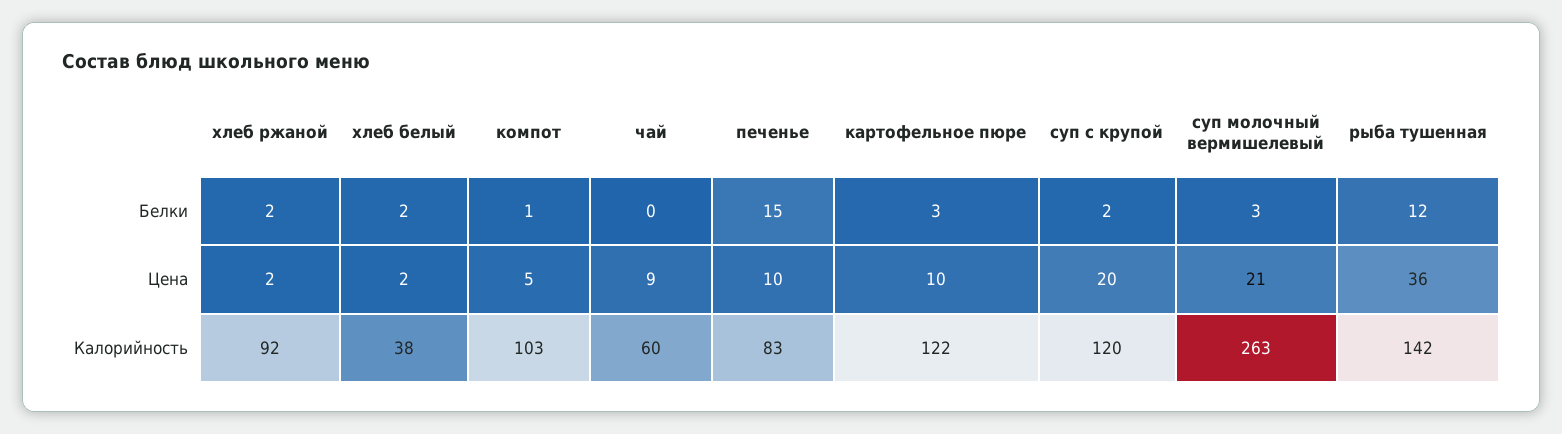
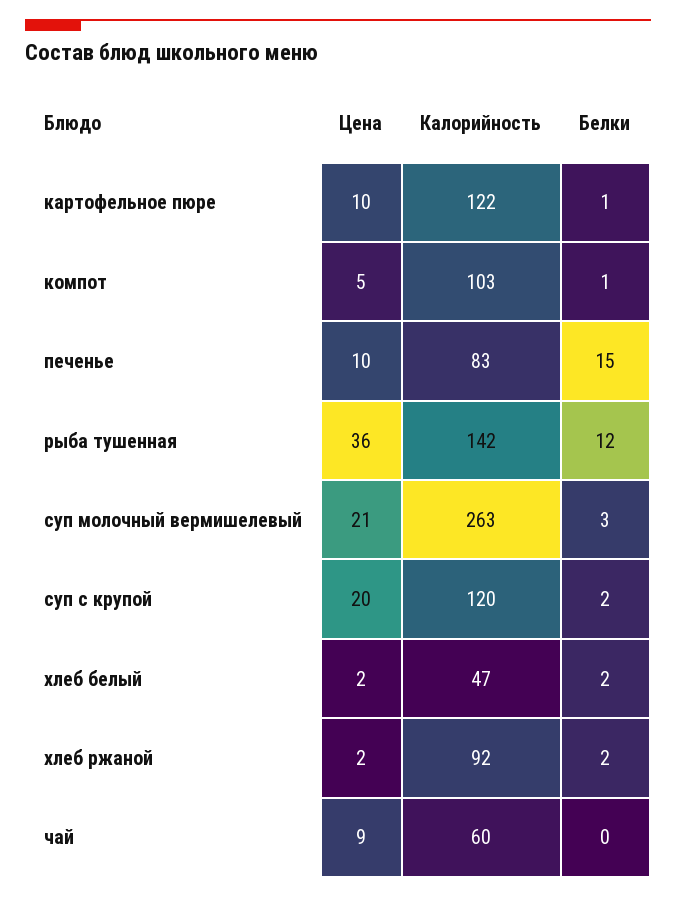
картофельное пюре, Белки: 3 -> 1
хлеб белый, Калорийность: 38 -> 47

